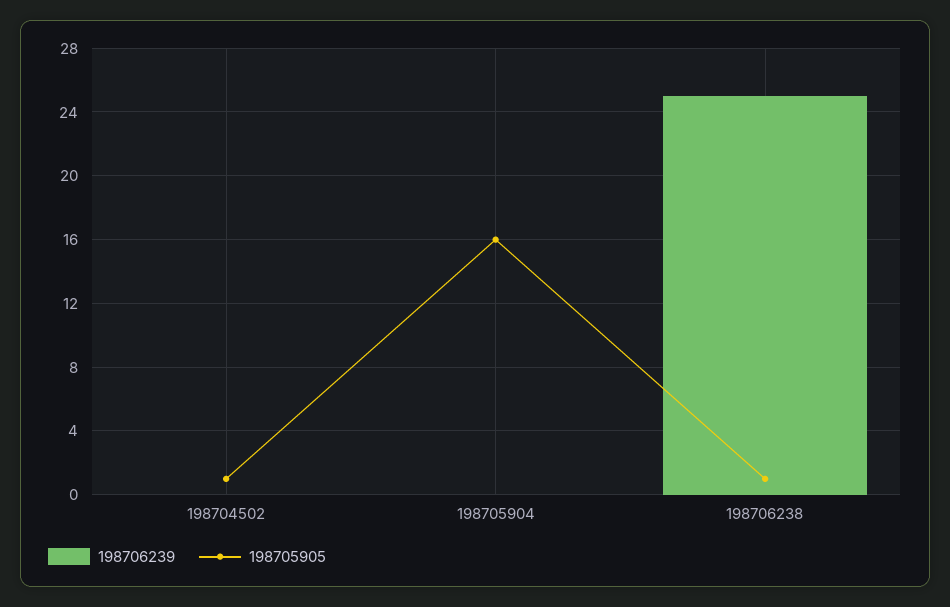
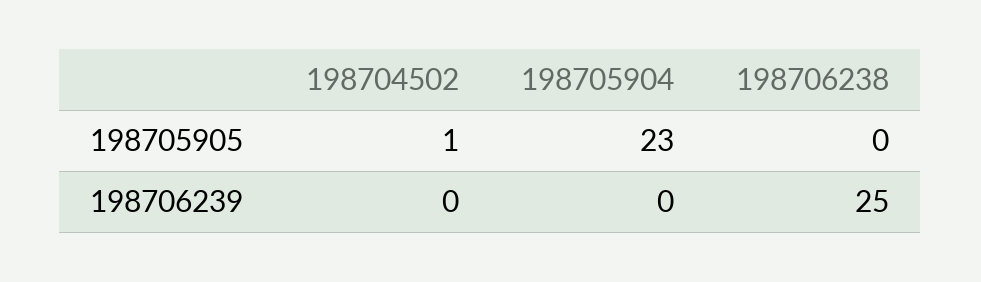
198705905, 198705904: 16 -> 23
198705905, 198706238: 1 -> 0

